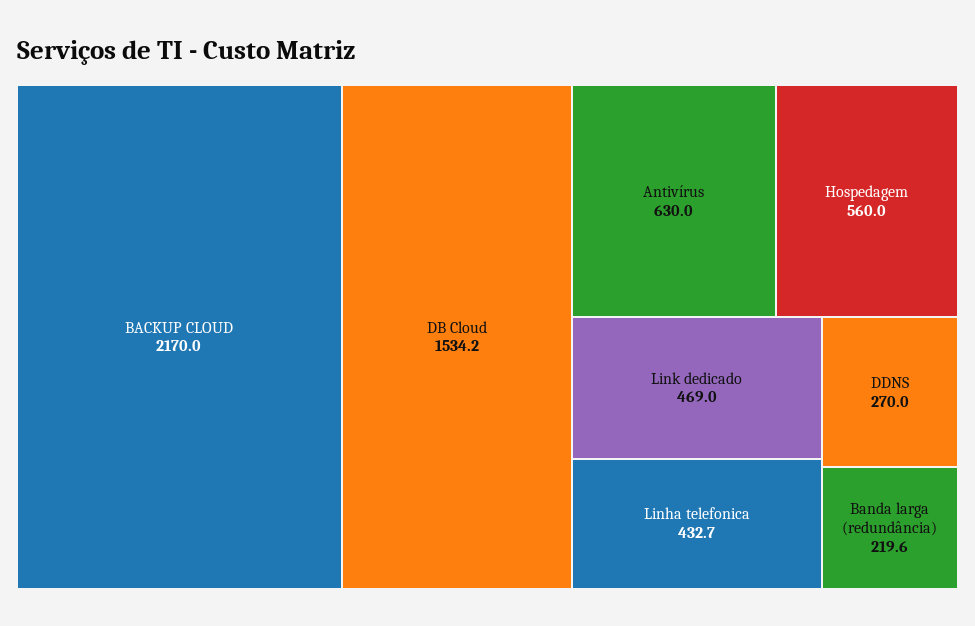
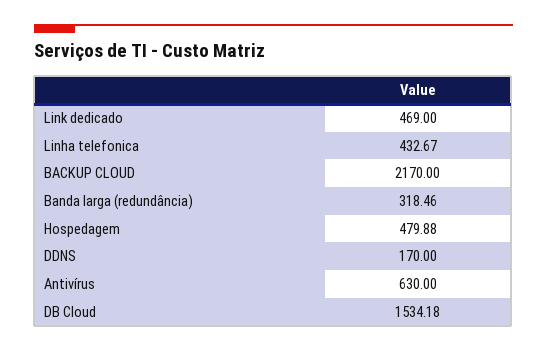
Hospedagem: 560 -> 479.88
DDNS: 270 -> 170
Banda larga (redundância): 219.6 -> 318.46

